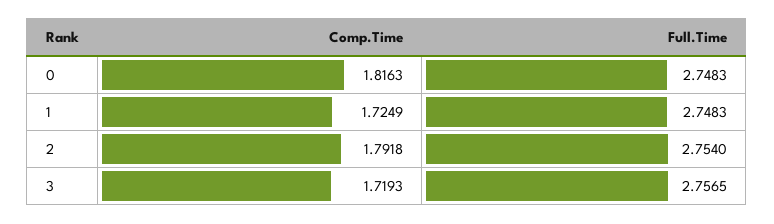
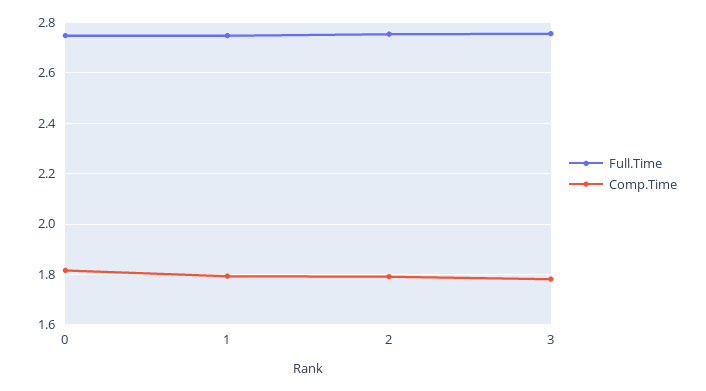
Comp.Time, 1: 1.7249 -> 1.8
Comp.Time, 3: 1.7193 -> 1.775

